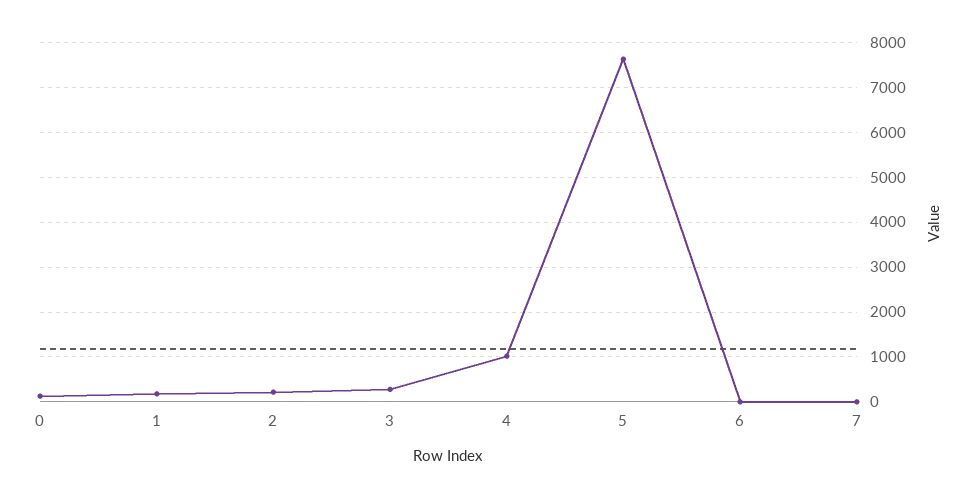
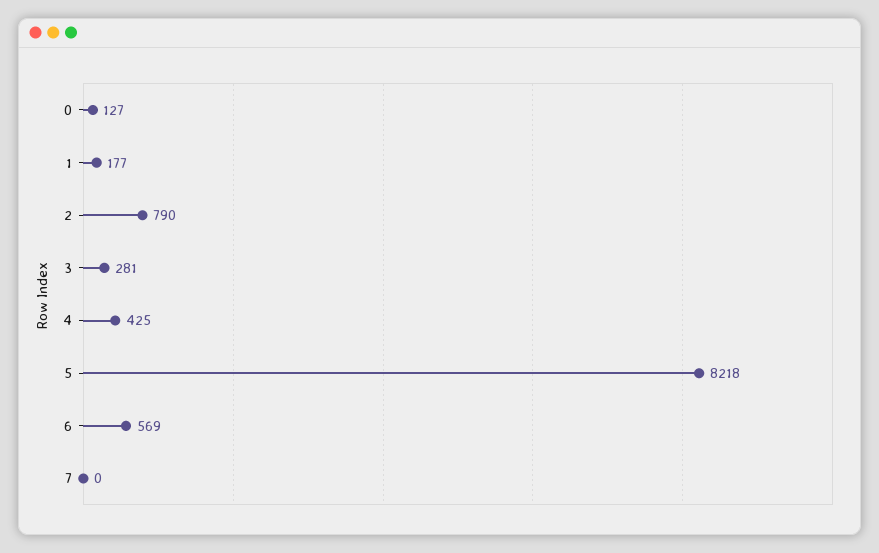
2: 200 -> 790
4: 1000 -> 425
5: 7600 -> 8218
6: 0 -> 569

